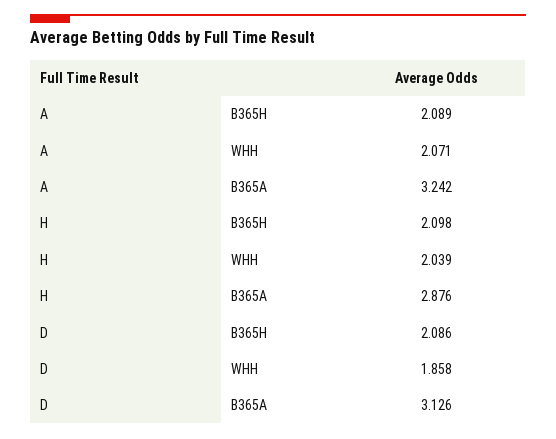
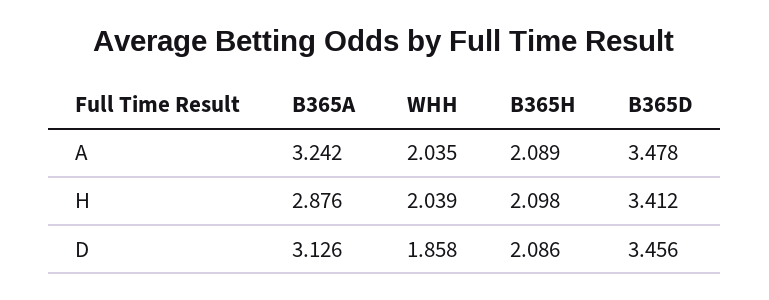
A, WHH: 2.071 -> 2.035
A, B365D: none -> 3.478
H, B365D: none -> 3.412
D, B365D: none -> 3.456

